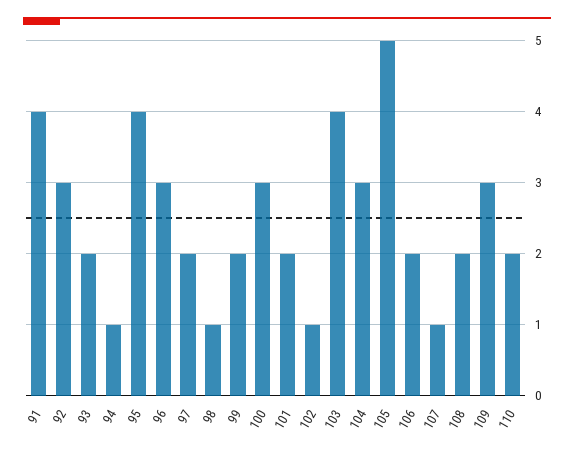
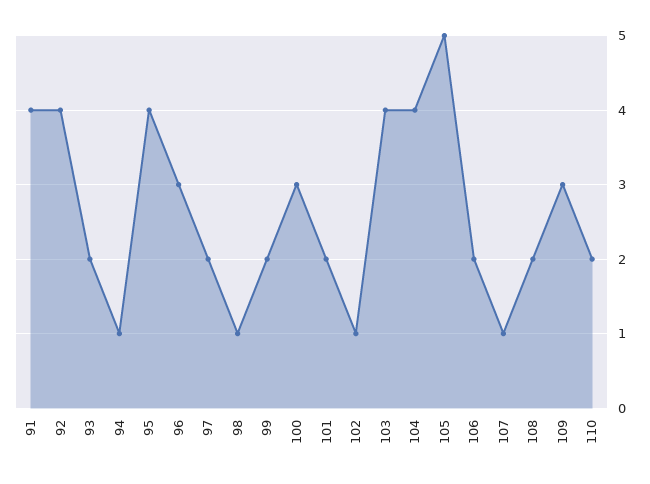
92: 3 -> 4
104: 3 -> 4

